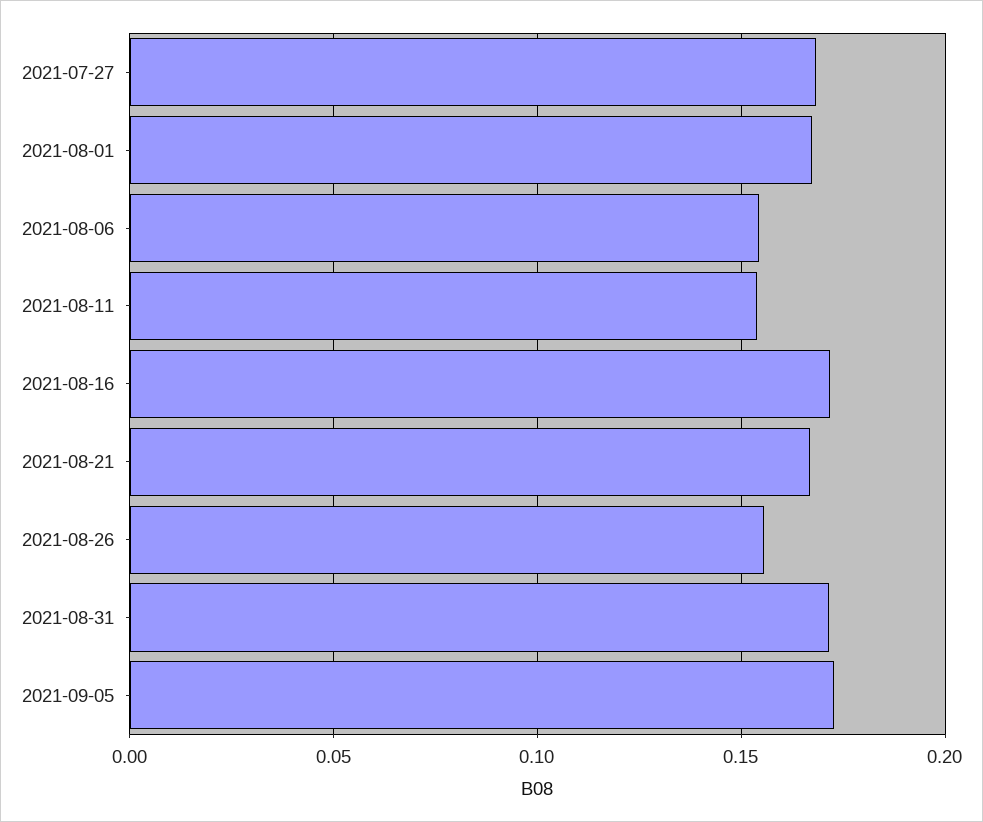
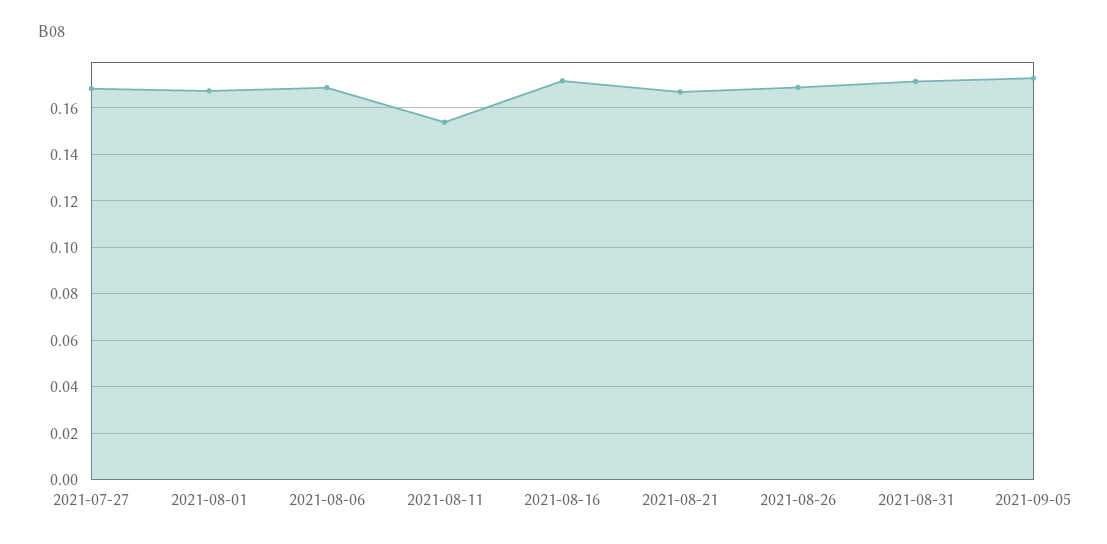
2021-08-06: 0.155 -> 0.17
2021-08-26: 0.155 -> 0.17

